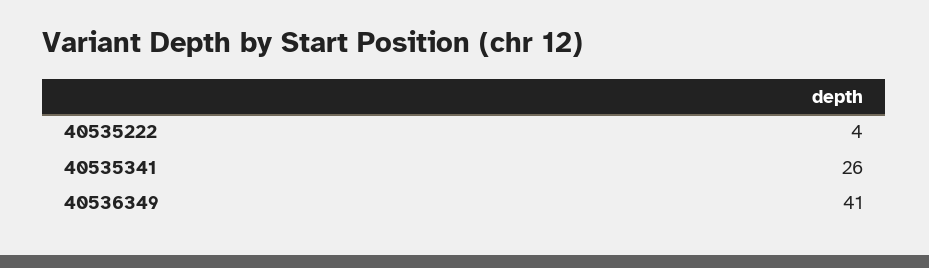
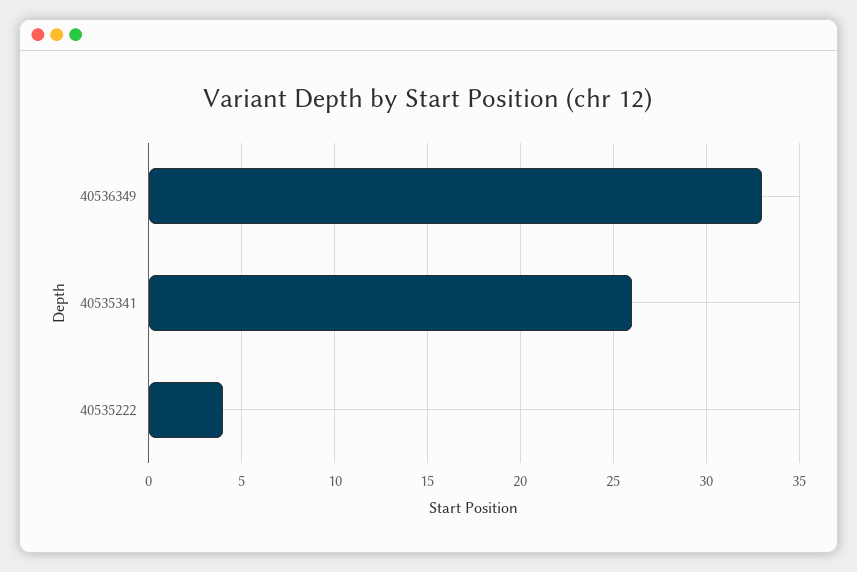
40536349: 41 -> 33

